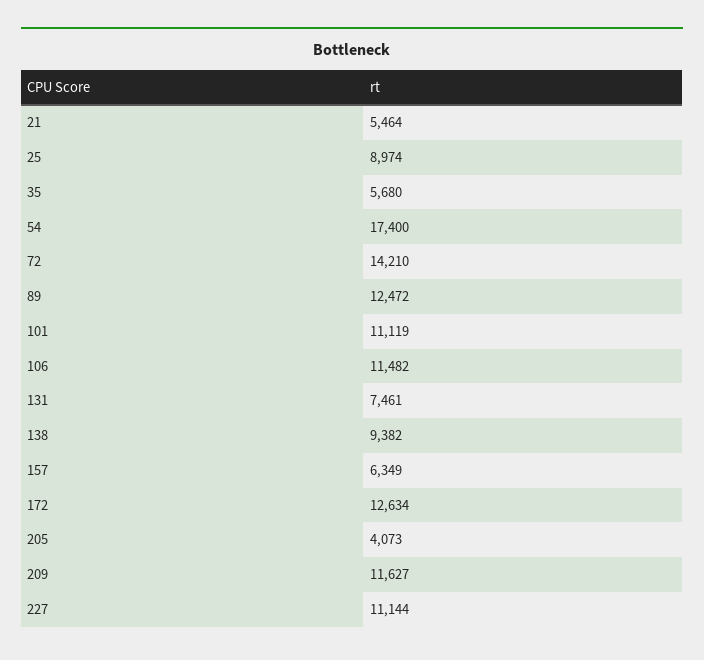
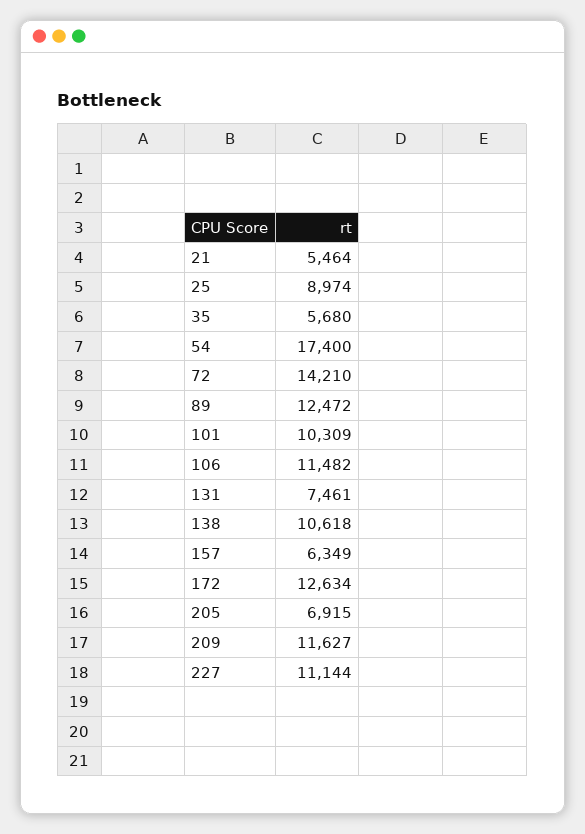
101: 11119 -> 10309
138: 9382 -> 10618
205: 4073 -> 6915

